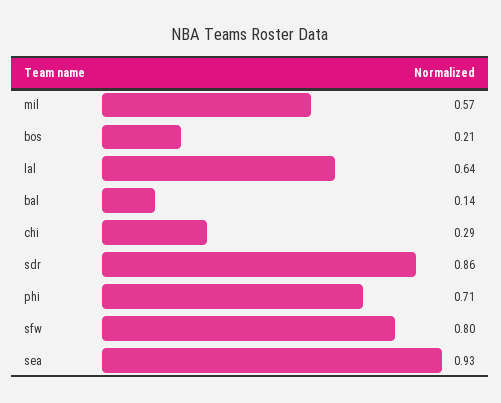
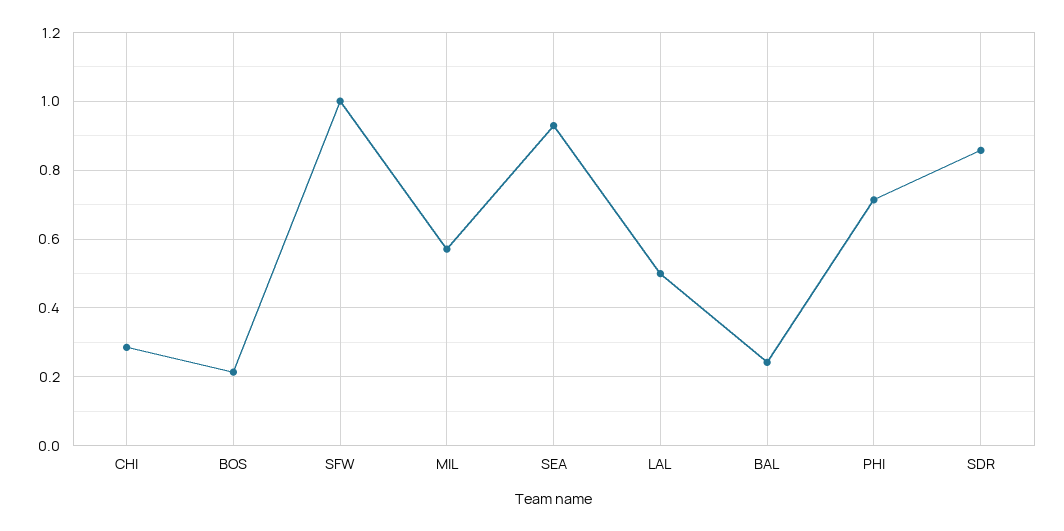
lal: 0.64 -> 0.5
bal: 0.14 -> 0.24
sfw: 0.8 -> 1

